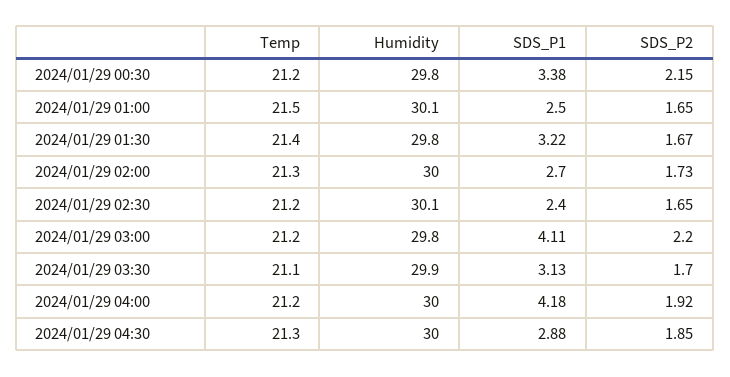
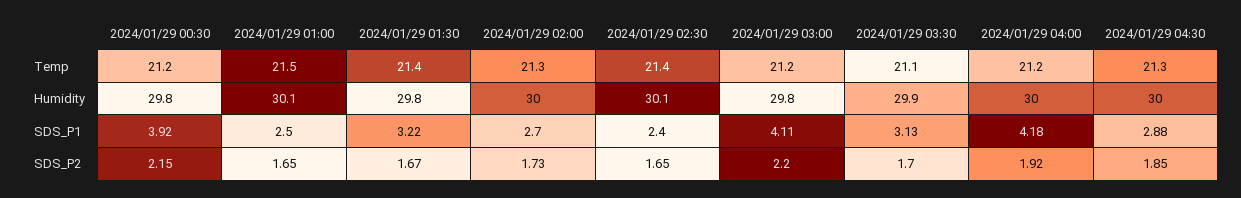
SDS_P1, 2024/01/29 00:30: 3.38 -> 3.92
Temp, 2024/01/29 02:30: 21.2 -> 21.4

